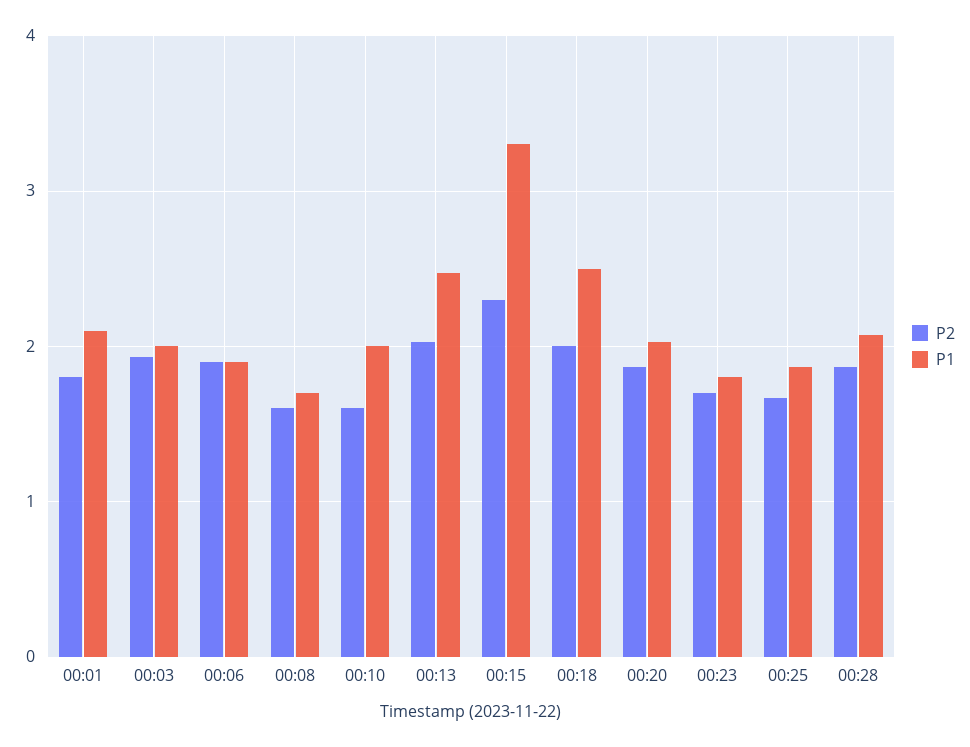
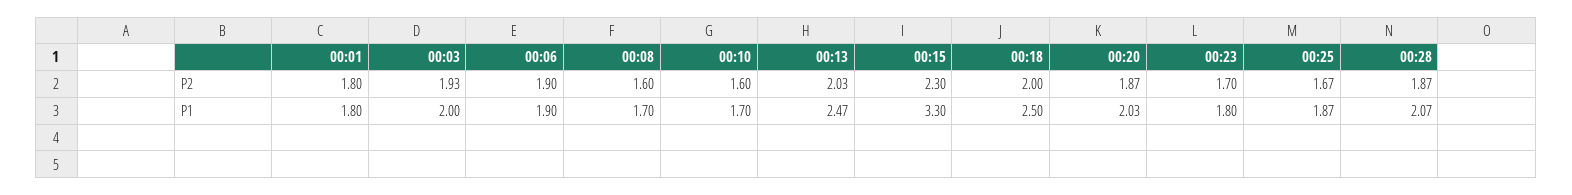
P1, 00:01: 2.1 -> 1.8
P1, 00:10: 2 -> 1.7

